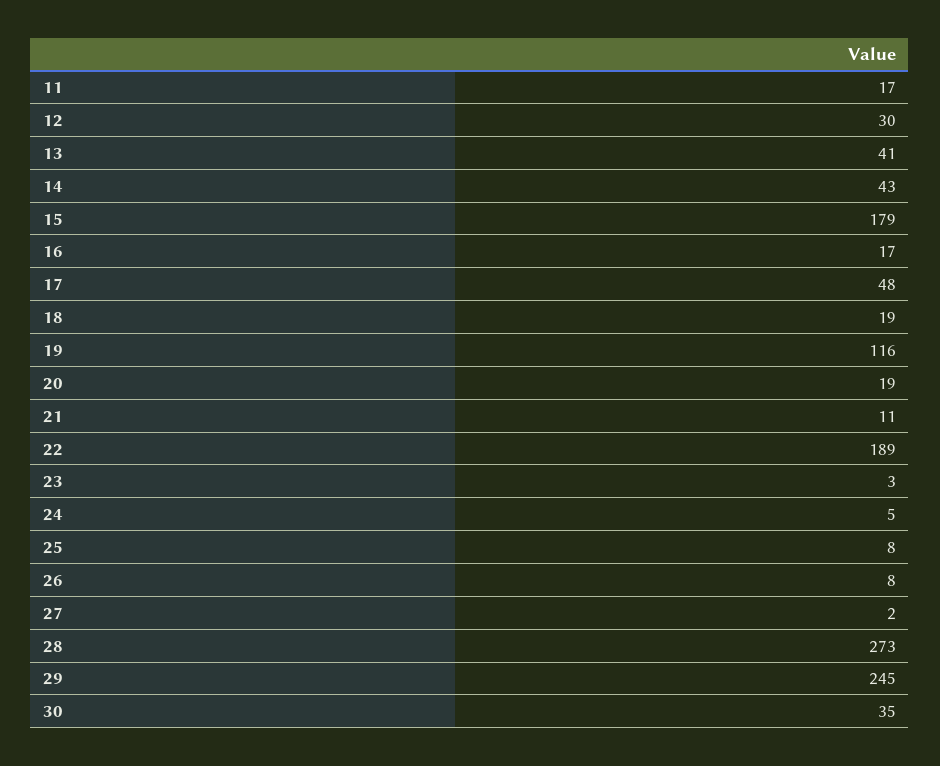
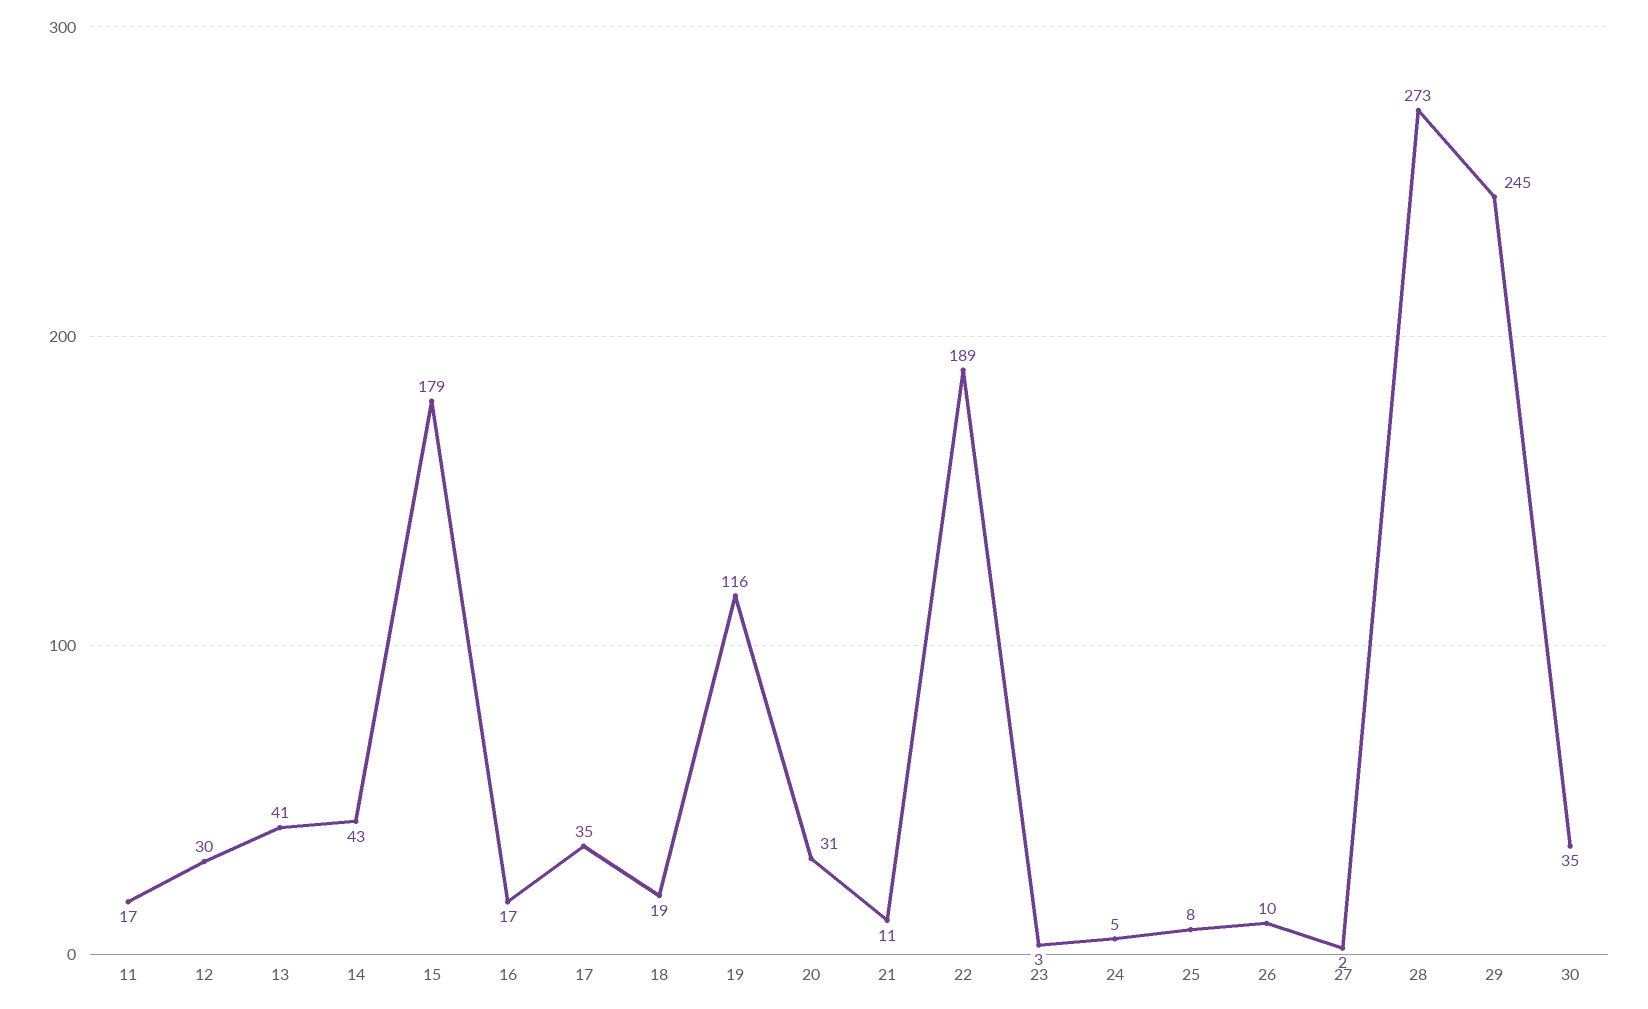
17: 48 -> 35
20: 19 -> 31
26: 8 -> 10

